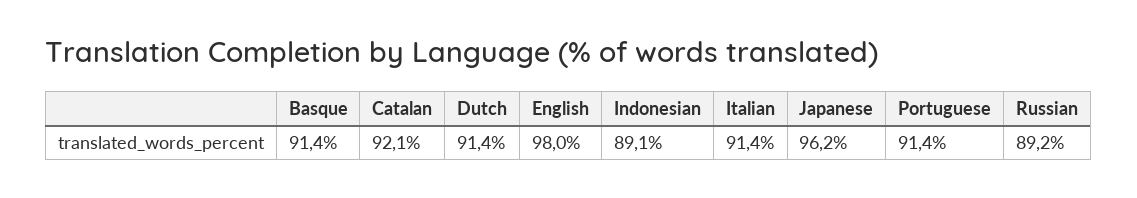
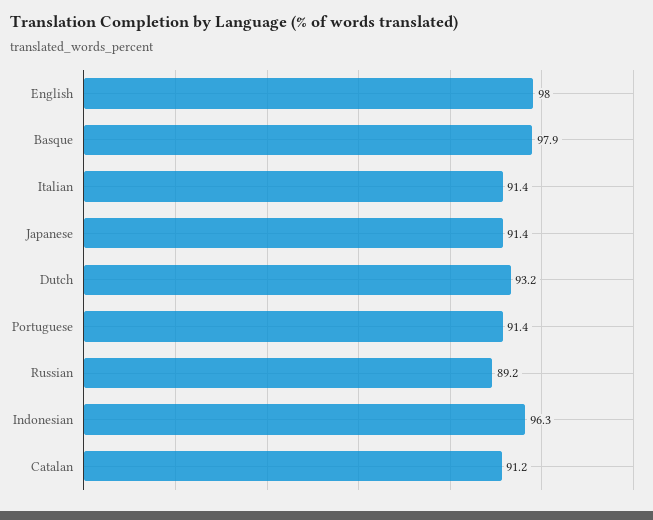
Basque: 91.4 -> 97.9
Catalan: 92.1 -> 91.2
Dutch: 91.4 -> 93.2
Indonesian: 89.1 -> 96.3
Japanese: 96.2 -> 91.4

